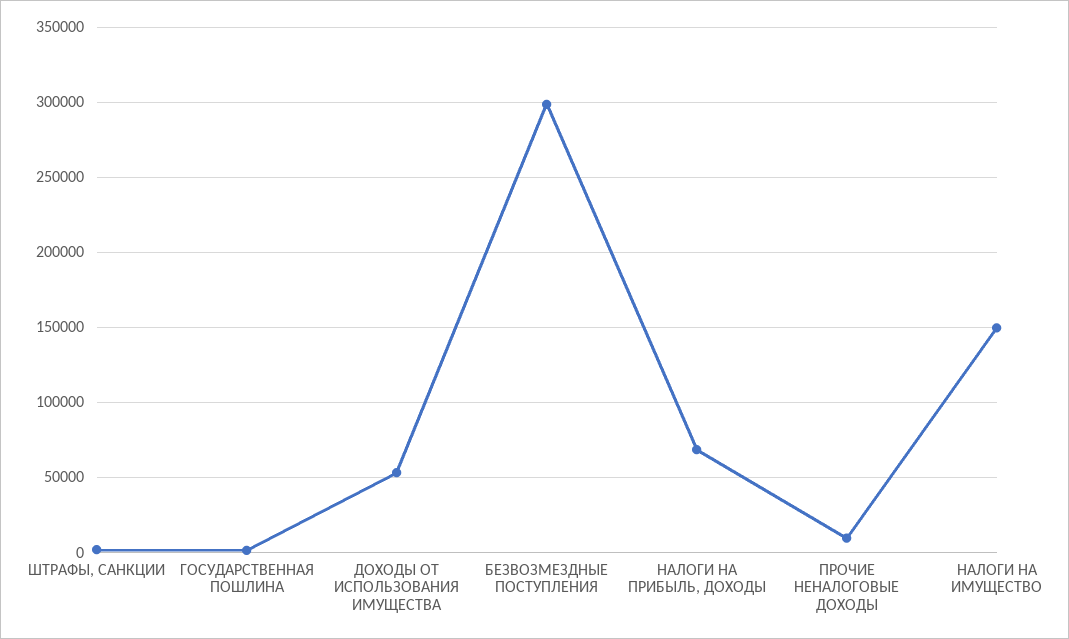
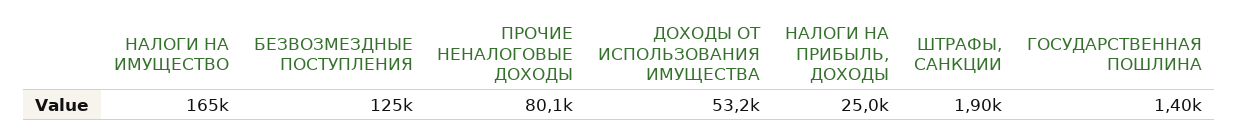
БЕЗВОЗМЕЗДНЫЕ ПОСТУПЛЕНИЯ: 300000 -> 125000
НАЛОГИ НА ПРИБЫЛЬ, ДОХОДЫ: 70000 -> 25000
ПРОЧИЕ НЕНАЛОГОВЫЕ ДОХОДЫ: 10000 -> 80100
НАЛОГИ НА ИМУЩЕСТВО: 150000 -> 165000

